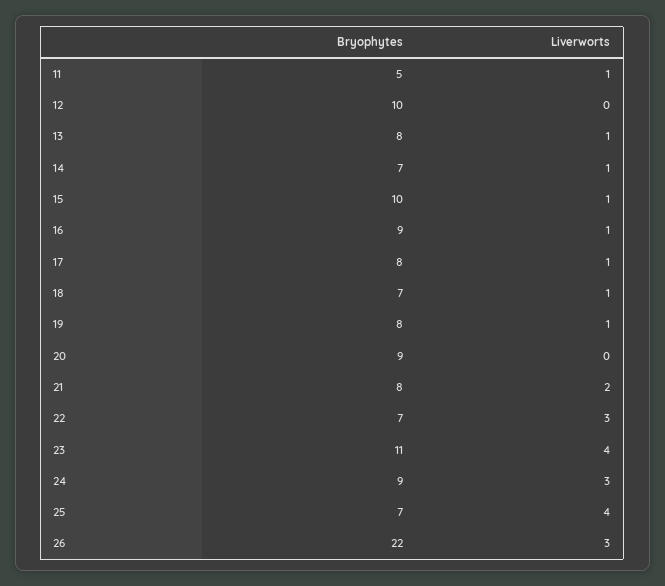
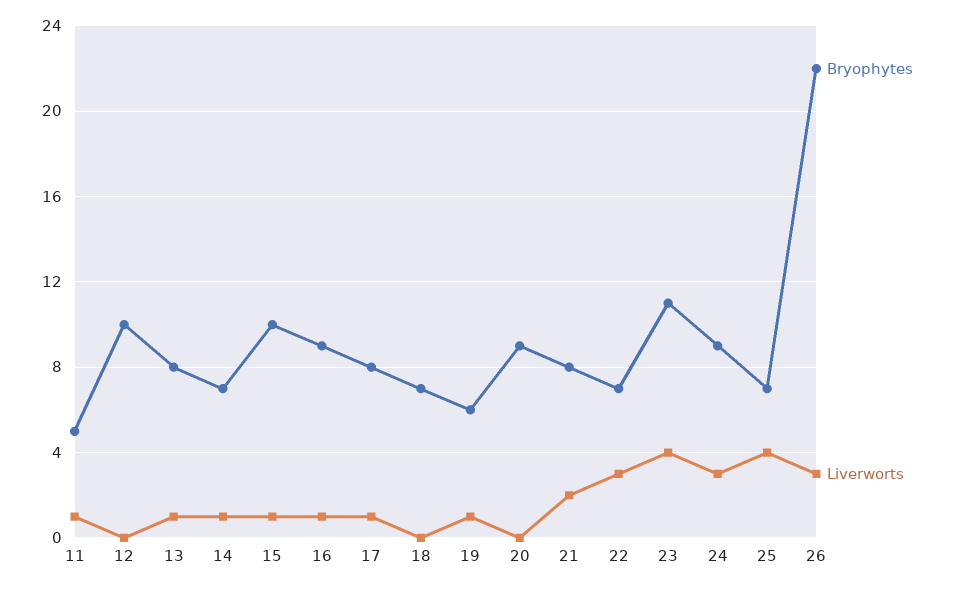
Liverworts, 18: 1 -> 0
Bryophytes, 19: 8 -> 6

